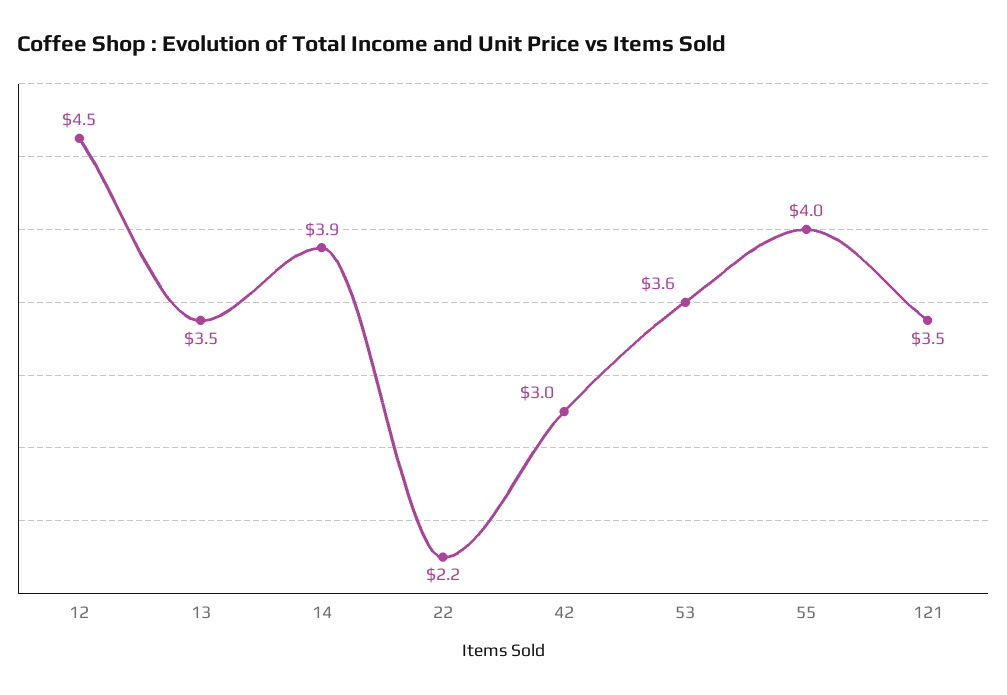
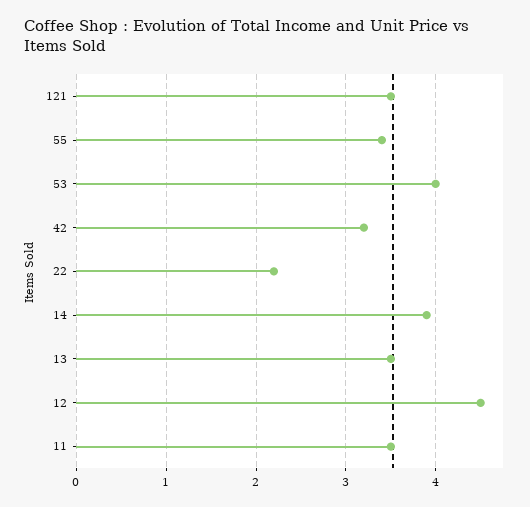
42: 3 -> 3.2
53: 3.6 -> 4
55: 4 -> 3.4
11: none -> 3.5

